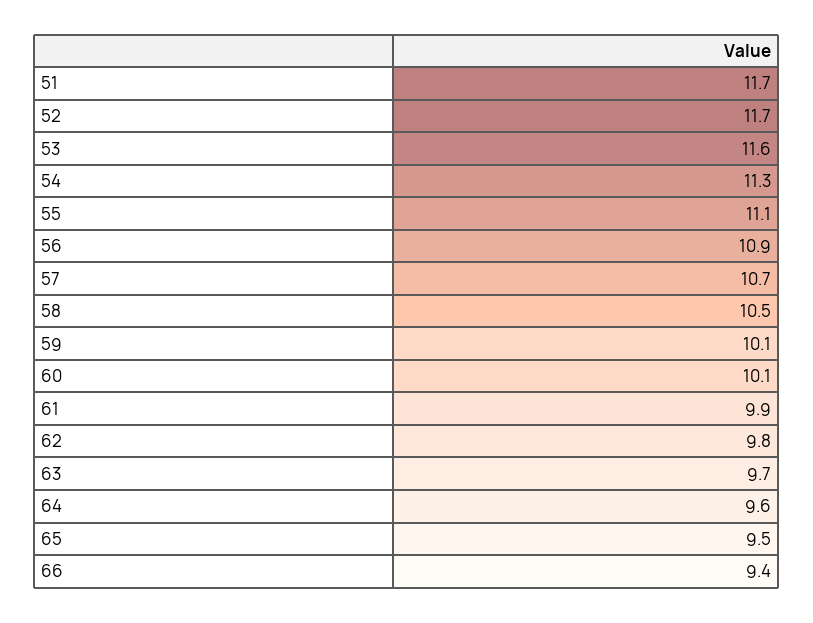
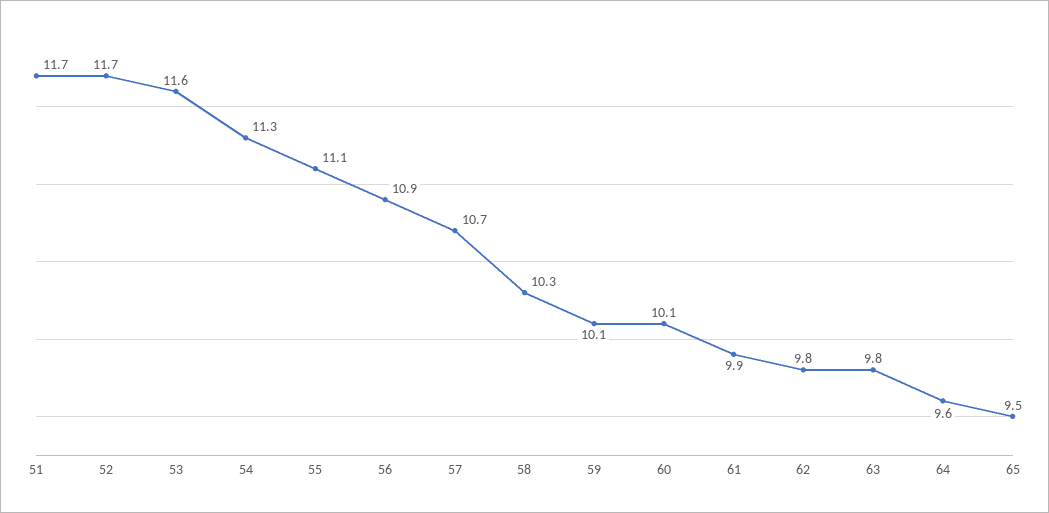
58: 10.5 -> 10.3
63: 9.7 -> 9.8
66: 9.4 -> none

